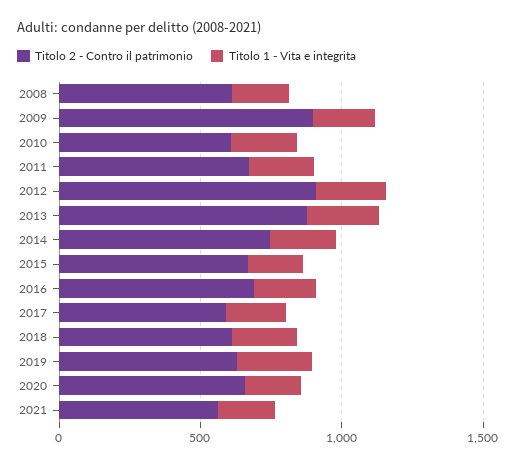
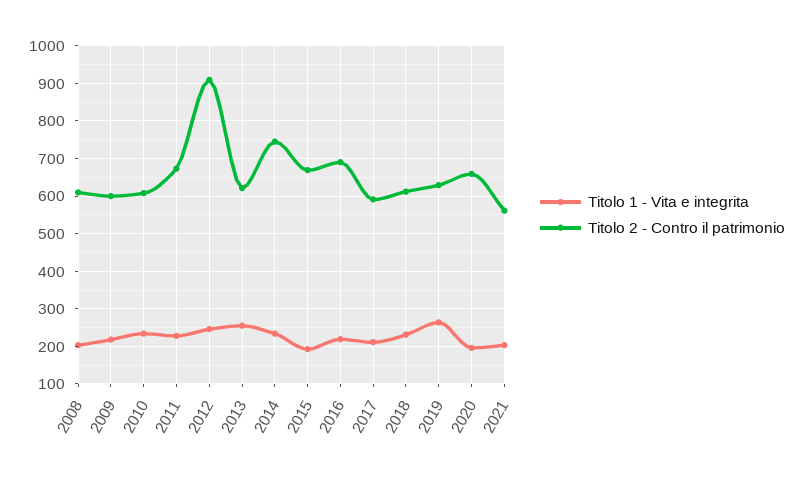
Titolo 2 - Contro il patrimonio, 2009: 900 -> 600
Titolo 2 - Contro il patrimonio, 2013: 900 -> 620

